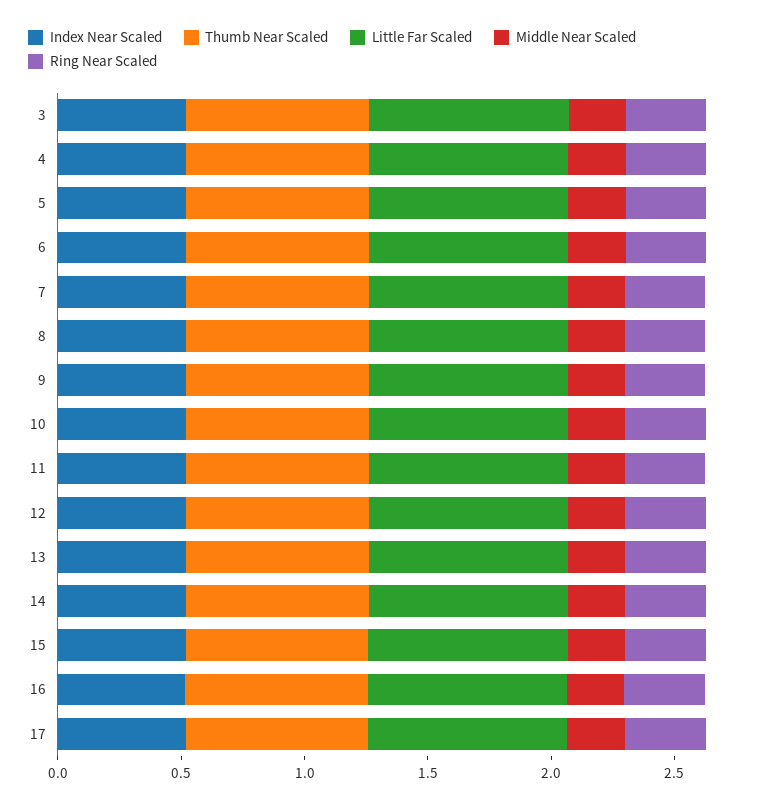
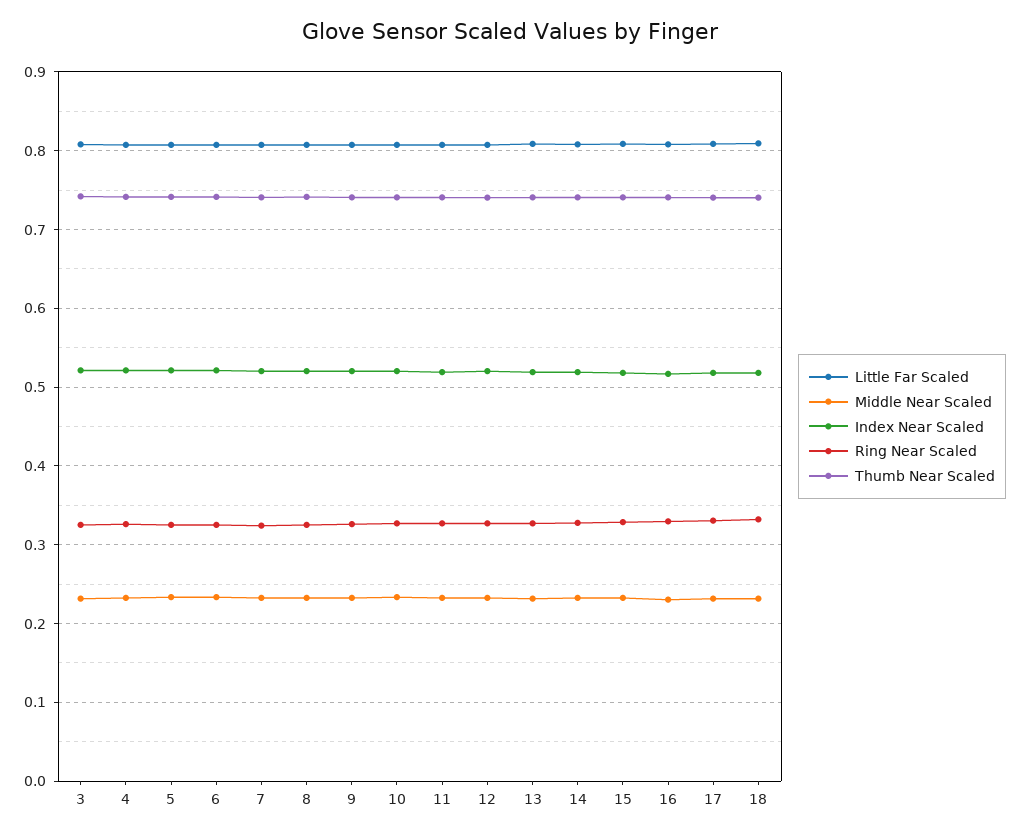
Little Far Scaled, 18: none -> 0.81
Middle Near Scaled, 18: none -> 0.23
Index Near Scaled, 18: none -> 0.52
Ring Near Scaled, 18: none -> 0.33
Thumb Near Scaled, 18: none -> 0.74

